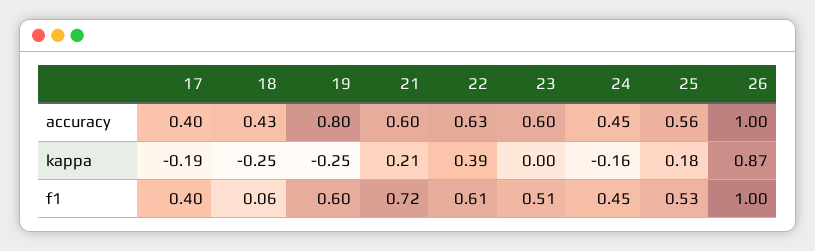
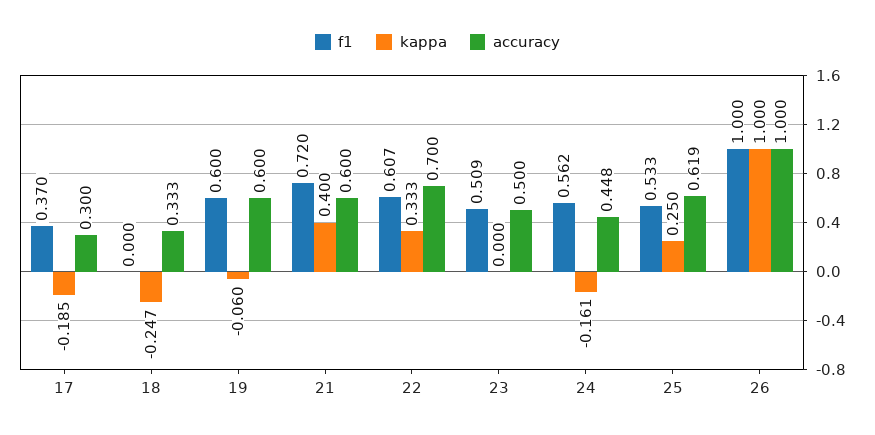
accuracy, 17: 0.4 -> 0.3
accuracy, 18: 0.43 -> 0.333
accuracy, 19: 0.8 -> 0.6
accuracy, 22: 0.63 -> 0.7
accuracy, 23: 0.6 -> 0.5
accuracy, 25: 0.56 -> 0.619
kappa, 19: -0.25 -> -0.06
kappa, 21: 0.21 -> 0.4
kappa, 22: 0.39 -> 0.333
kappa, 25: 0.18 -> 0.25
kappa, 26: 0.87 -> 1
f1, 17: 0.4 -> 0.37
f1, 18: 0.06 -> 0
f1, 24: 0.45 -> 0.562

